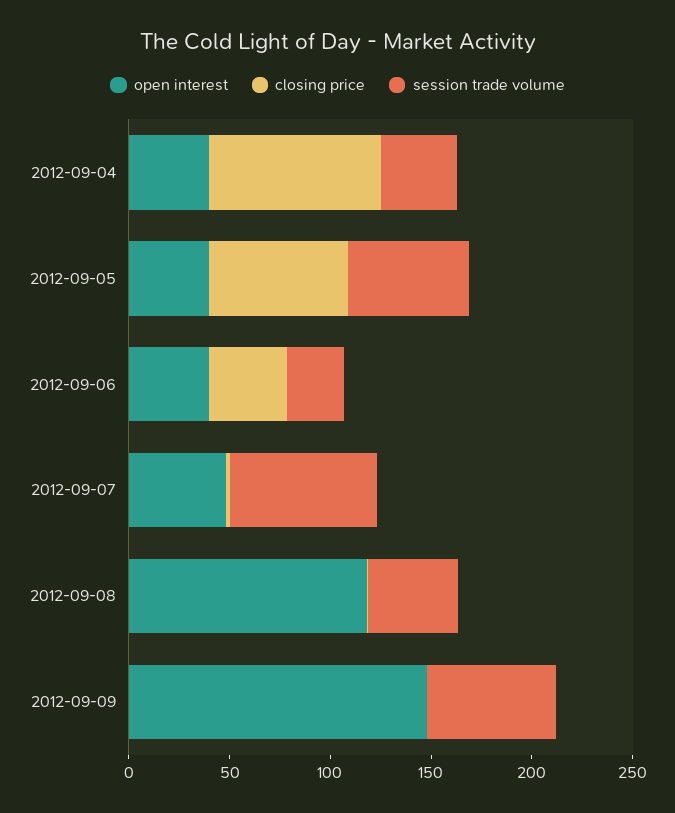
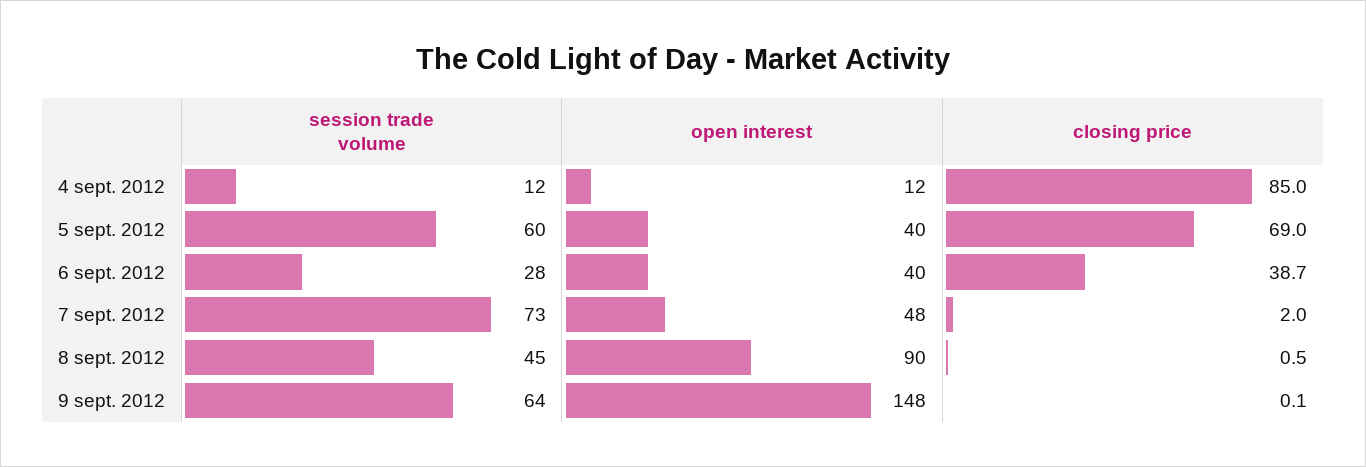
open interest, 2012-09-04: 40 -> 12
session trade volume, 2012-09-04: 40 -> 12
open interest, 2012-09-08: 120 -> 90

